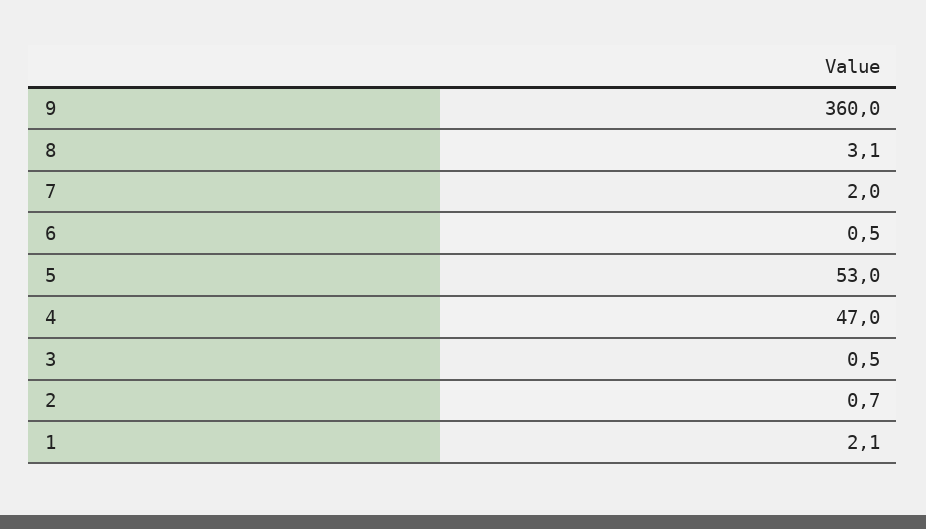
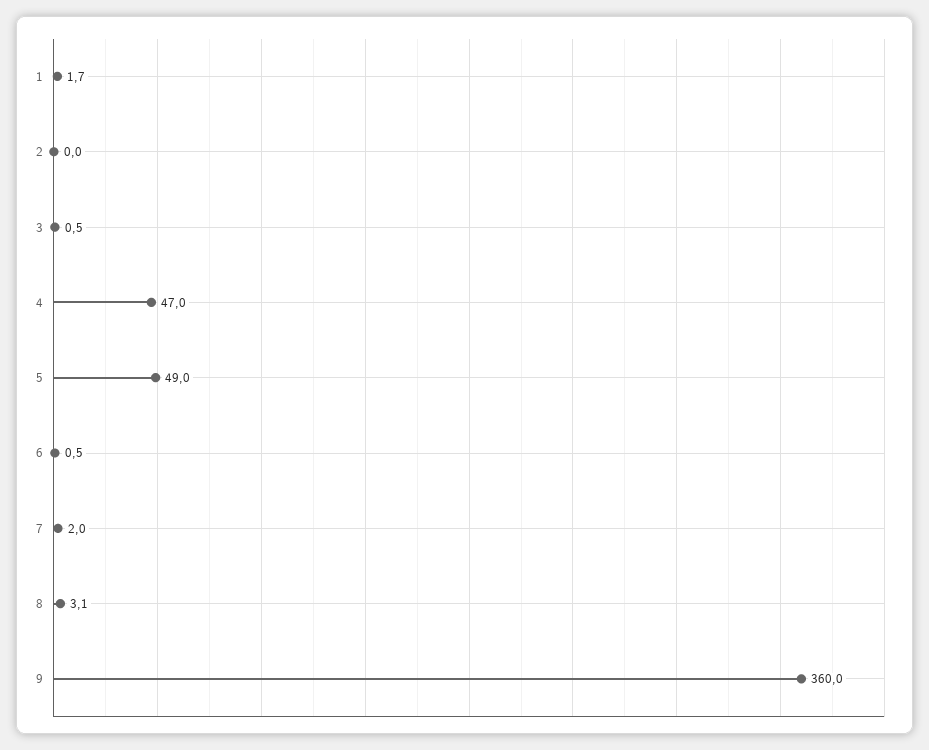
5: 53 -> 49
2: 0.7 -> 0
1: 2.1 -> 1.7

